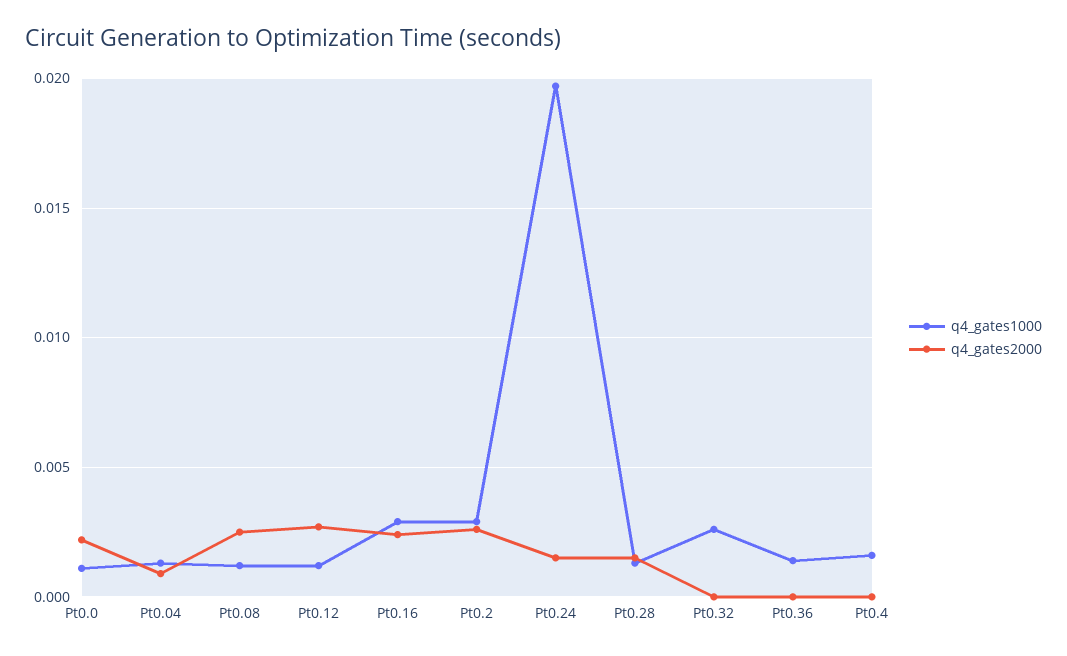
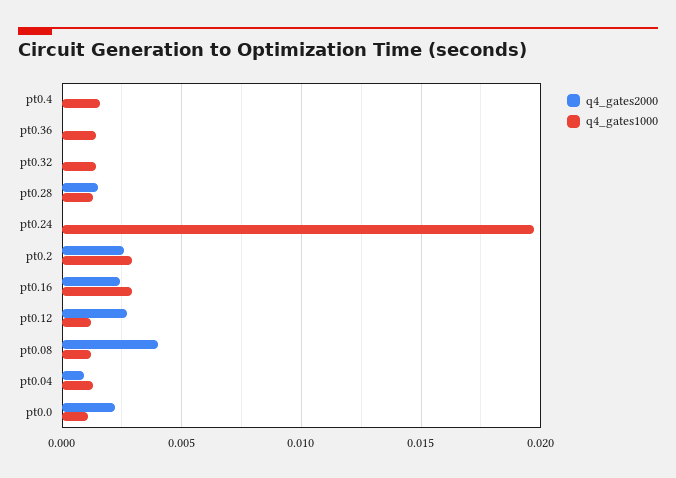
q4_gates2000, Pt0.08: 0.0025 -> 0.004
q4_gates2000, Pt0.24: 0.0015 -> 0
q4_gates1000, Pt0.32: 0.0025 -> 0.0015

